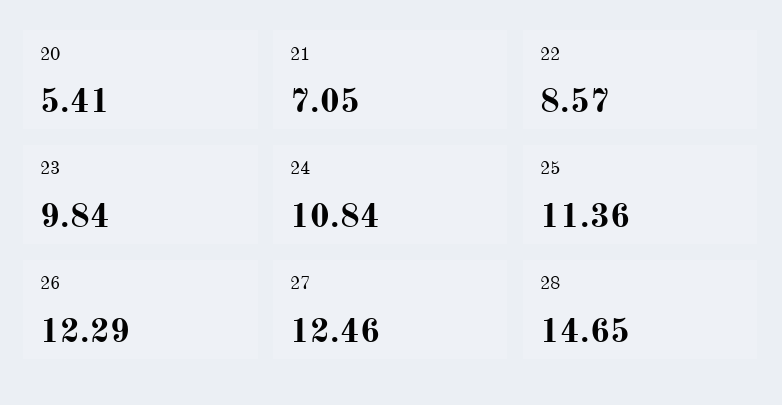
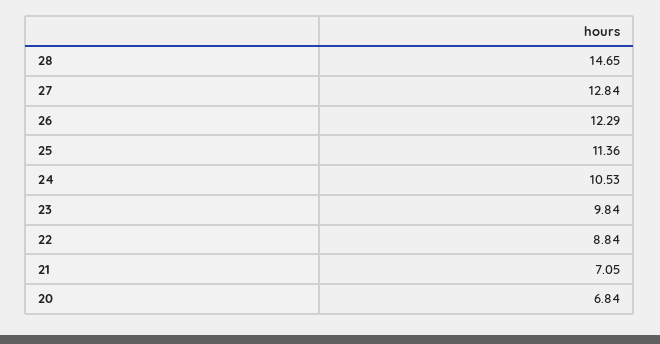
20: 5.41 -> 6.84
22: 8.57 -> 8.84
24: 10.84 -> 10.53
27: 12.46 -> 12.84

